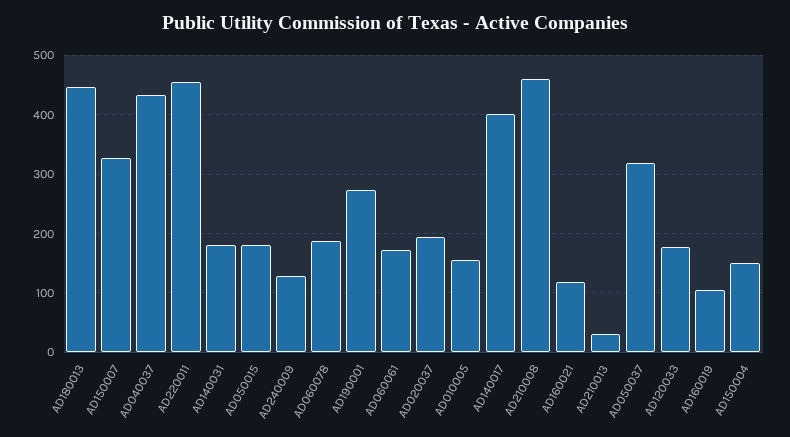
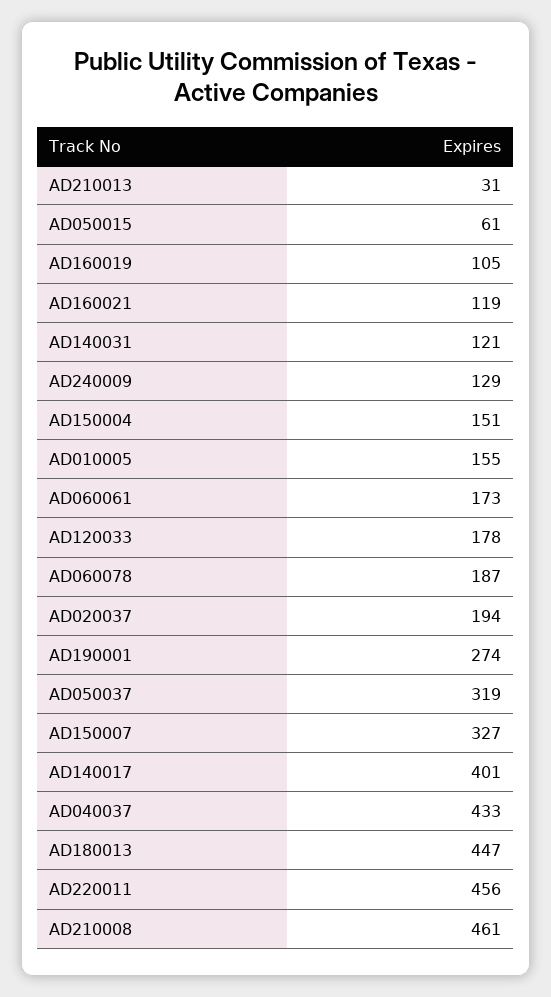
AD140031: 180 -> 121
AD050015: 180 -> 61

